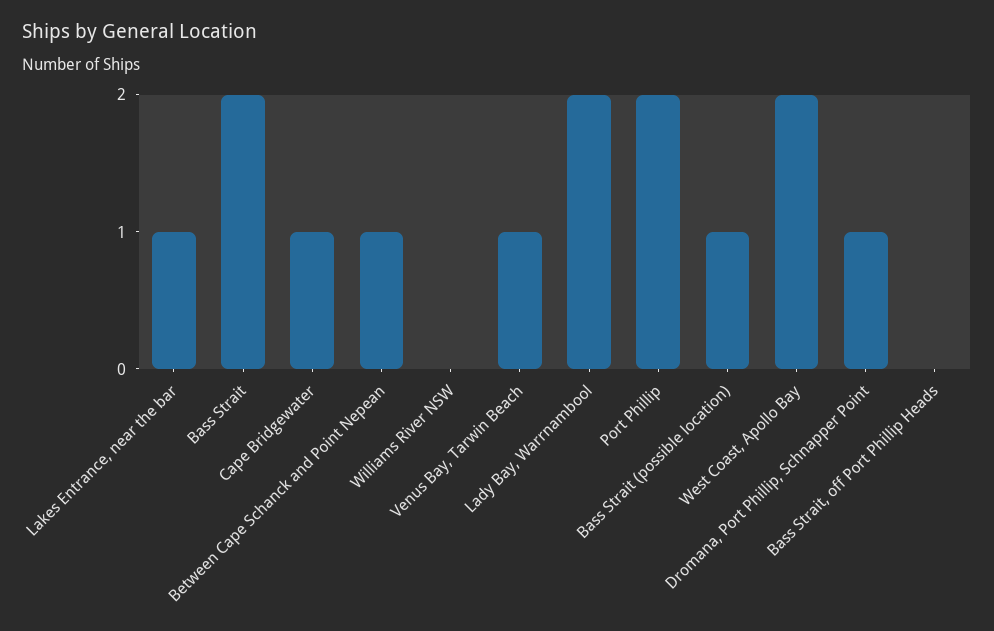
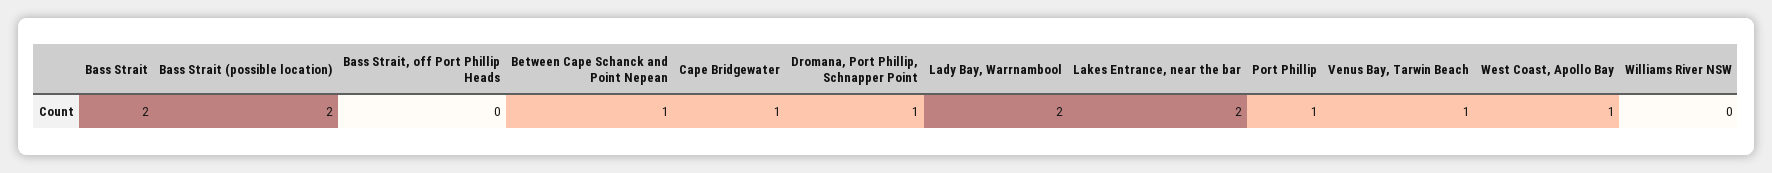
Lakes Entrance, near the bar: 1 -> 2
Port Phillip: 2 -> 1
Bass Strait (possible location): 1 -> 2
West Coast, Apollo Bay: 2 -> 1

